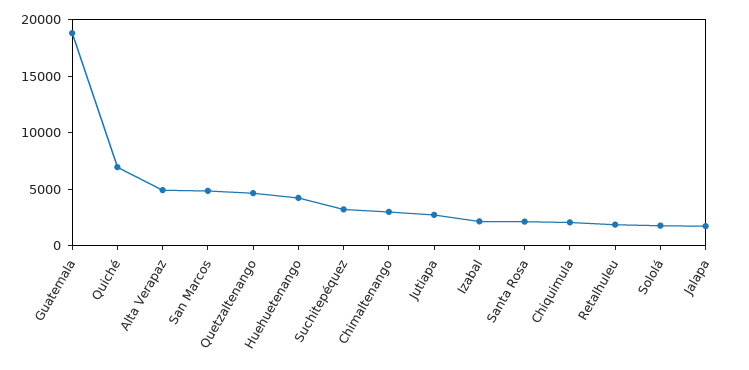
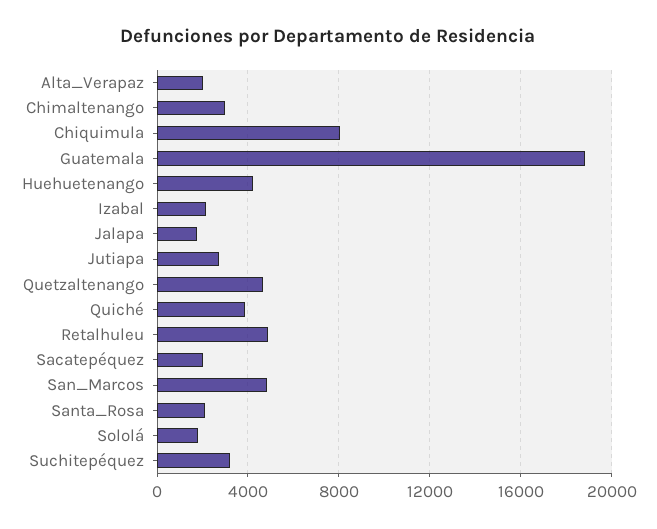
Quiché: 7000 -> 4000
Alta Verapaz: 5000 -> 2000
Chiquimula: 2000 -> 8000
Retalhuleu: 2000 -> 5000
Sacatepéquez: none -> 2000

